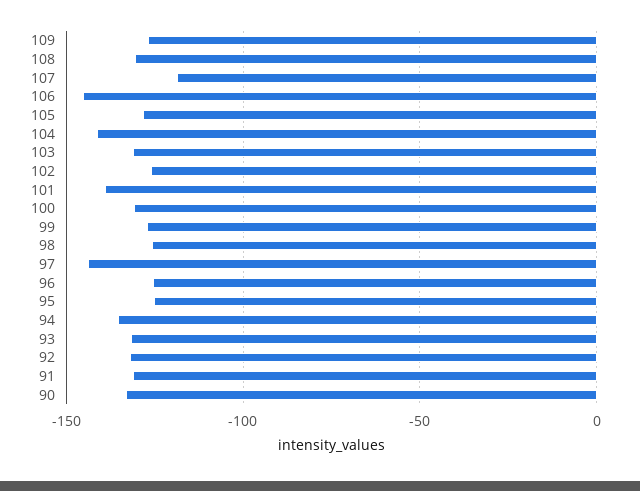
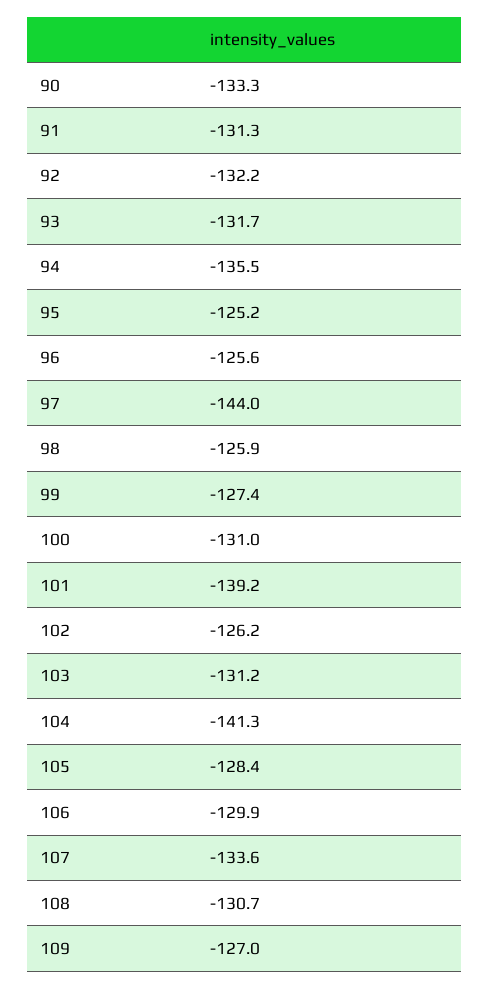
107: -120 -> -133.6
106: -145 -> -129.9

